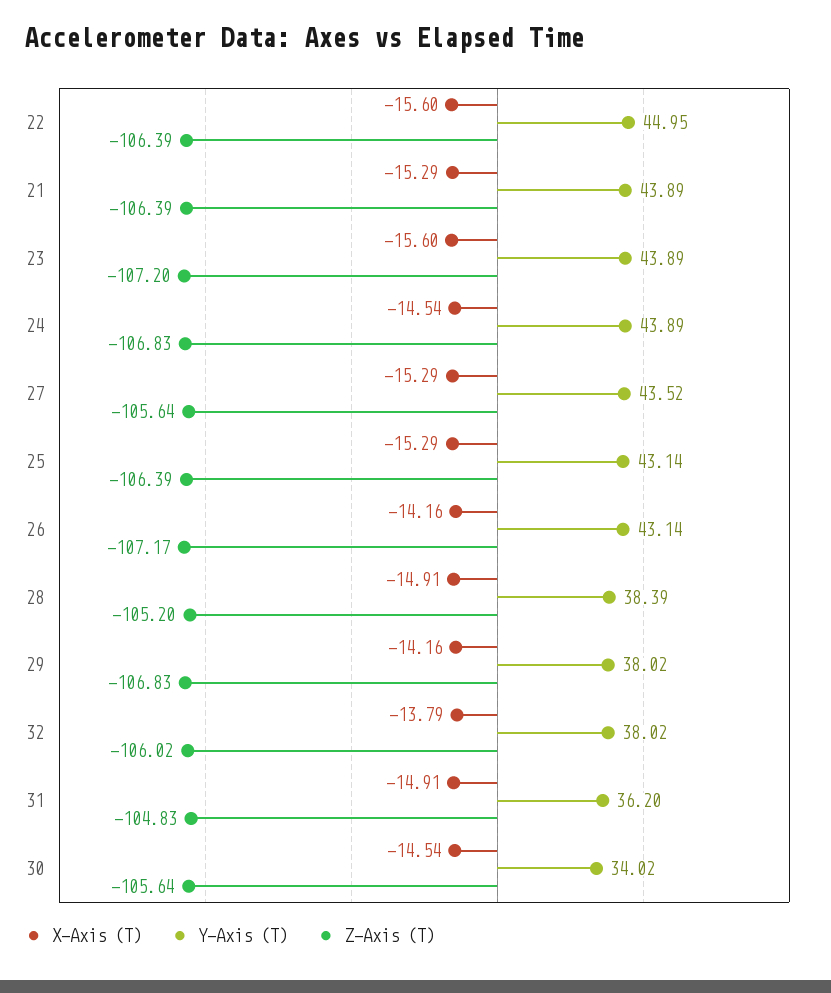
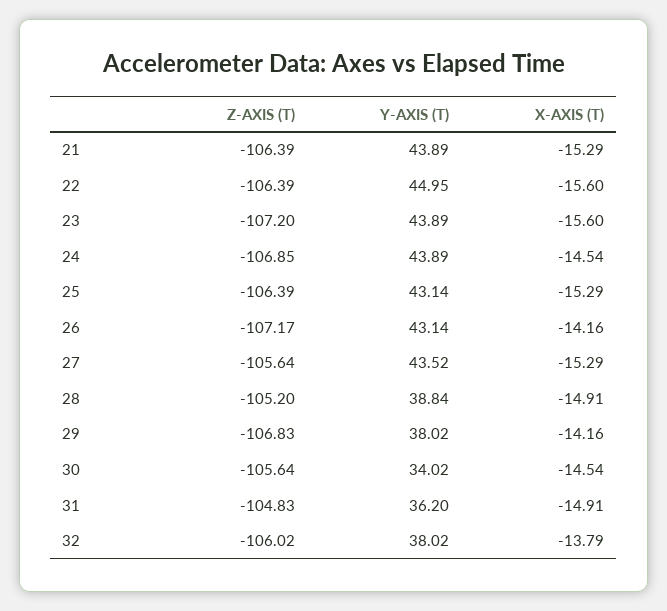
Z-Axis (T), 24: -106.83 -> -106.85
Y-Axis (T), 28: 38.39 -> 38.84

